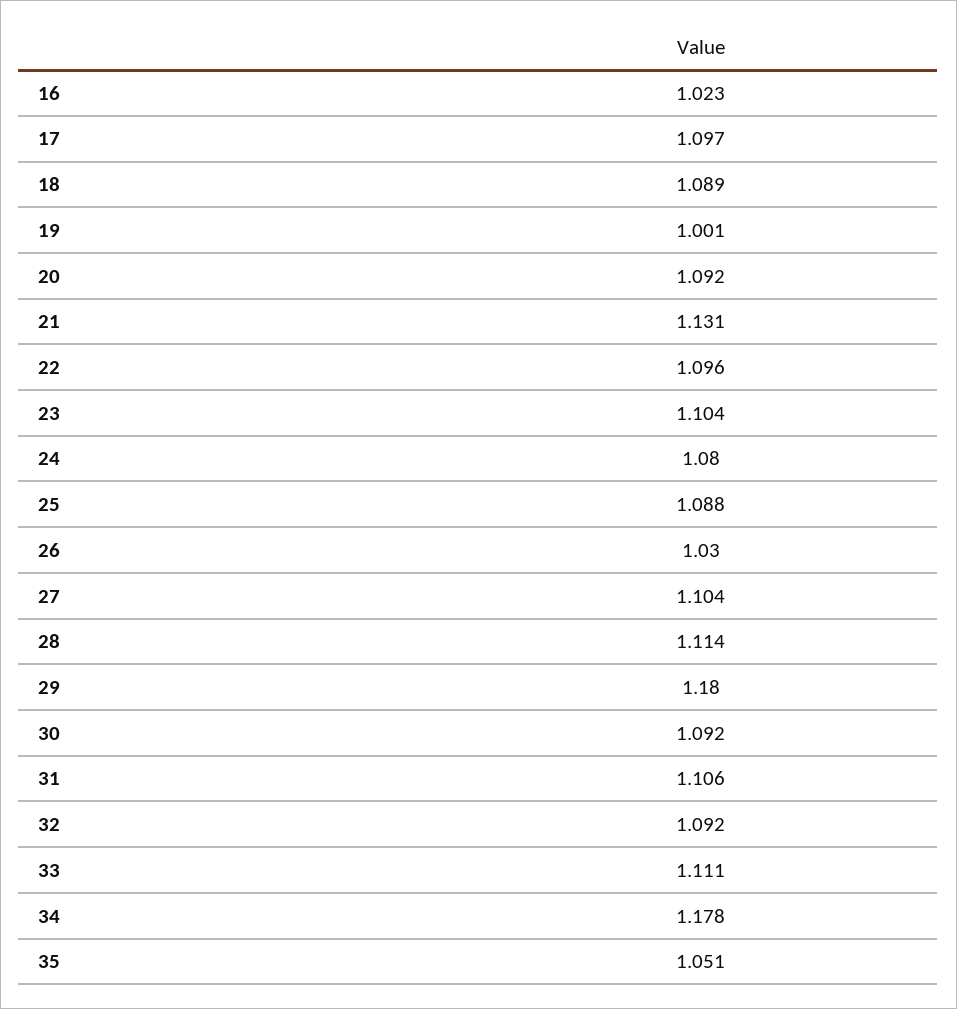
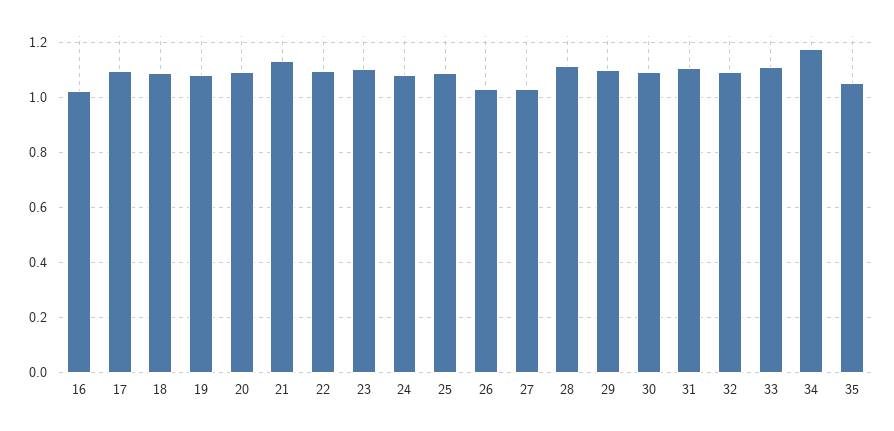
19: 1.001 -> 1.075
27: 1.104 -> 1.025
29: 1.18 -> 1.1

